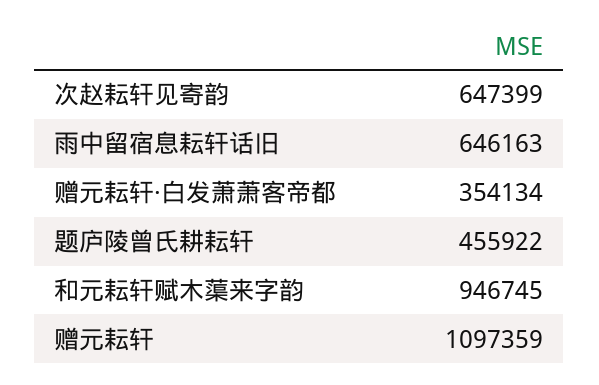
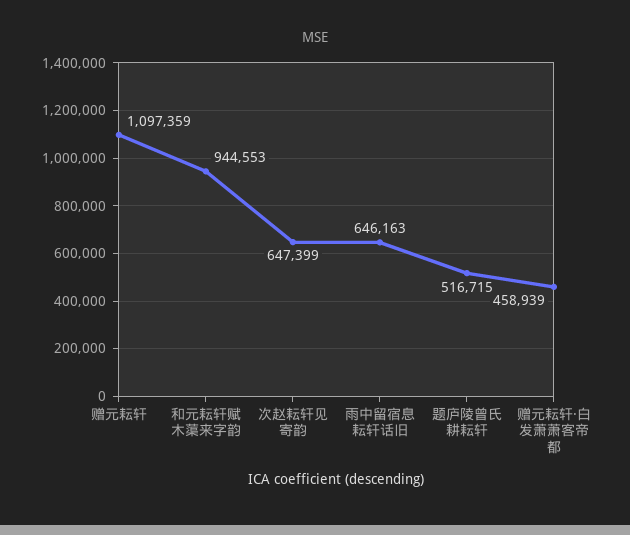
赠元耘轩·白发萧萧客帝都: 354134 -> 458939
题庐陵曾氏耕耘轩: 455922 -> 516715
和元耘轩赋木蕖来字韵: 946745 -> 944553

